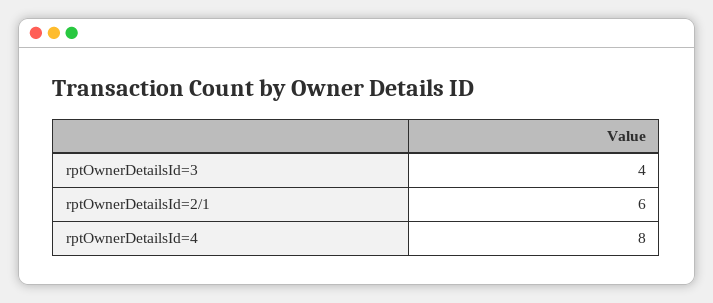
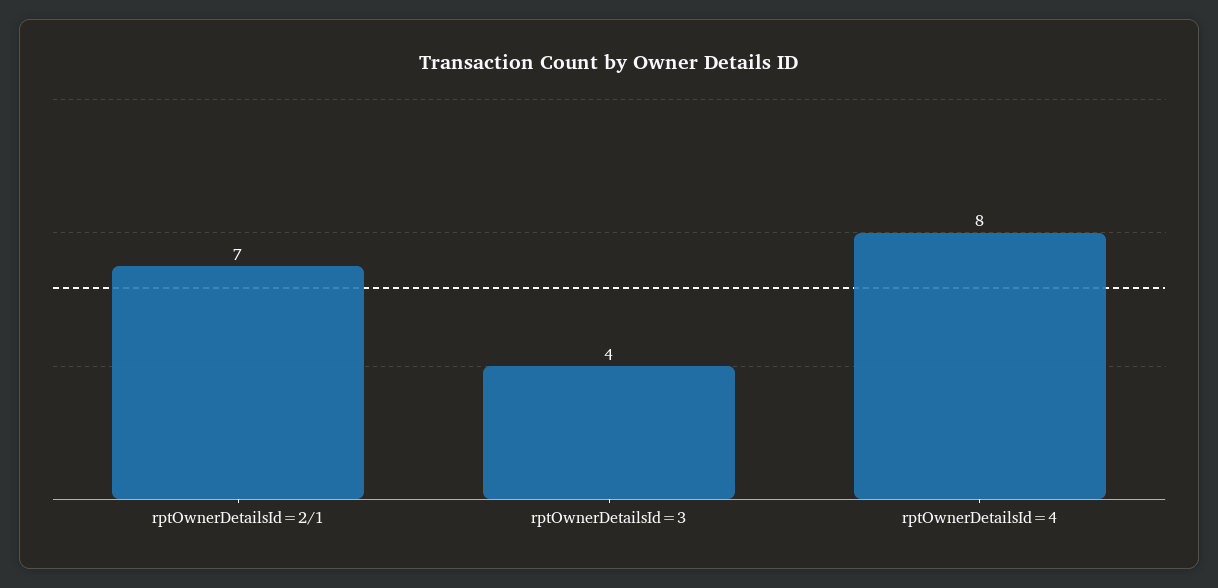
rptOwnerDetailsId=2/1: 6 -> 7

